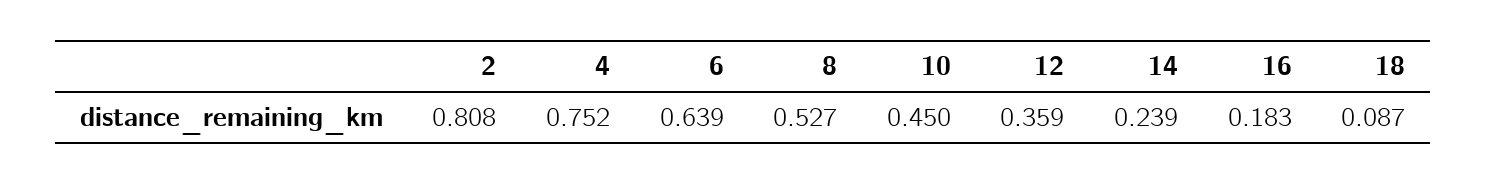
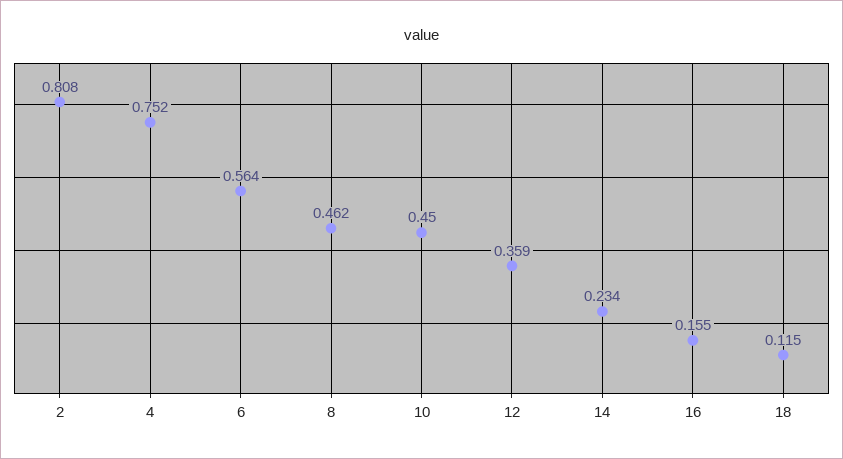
6: 0.639 -> 0.564
8: 0.527 -> 0.462
14: 0.239 -> 0.234
16: 0.183 -> 0.155
18: 0.087 -> 0.115

